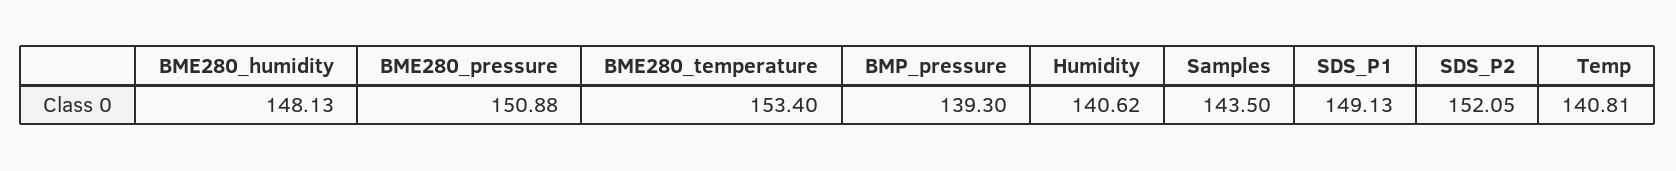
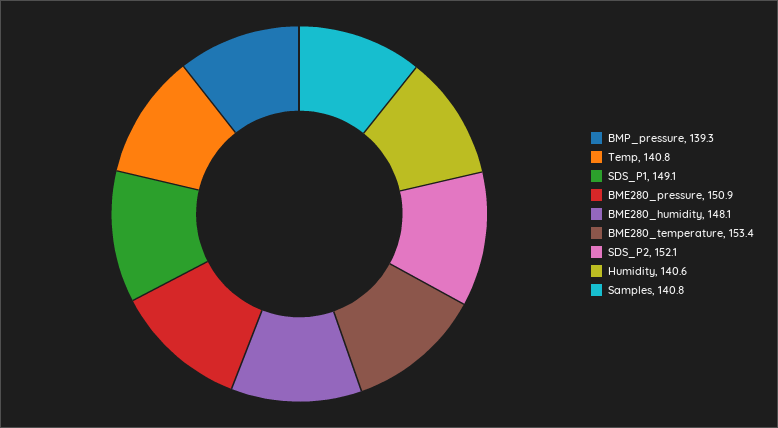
Samples: 143.5 -> 140.8

